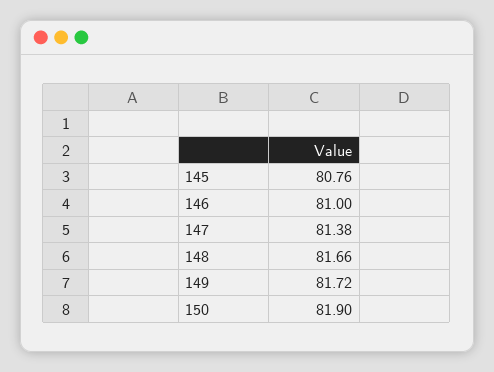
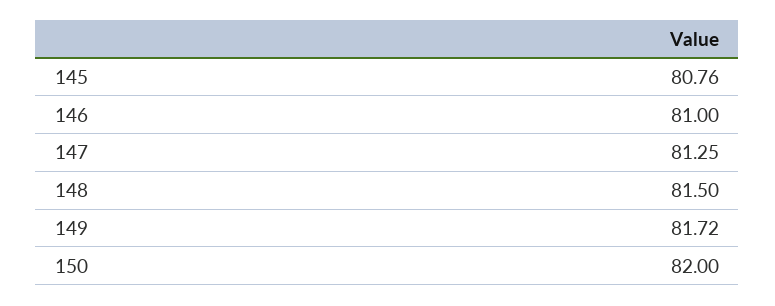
147: 81.38 -> 81.25
148: 81.66 -> 81.5
150: 81.9 -> 82

